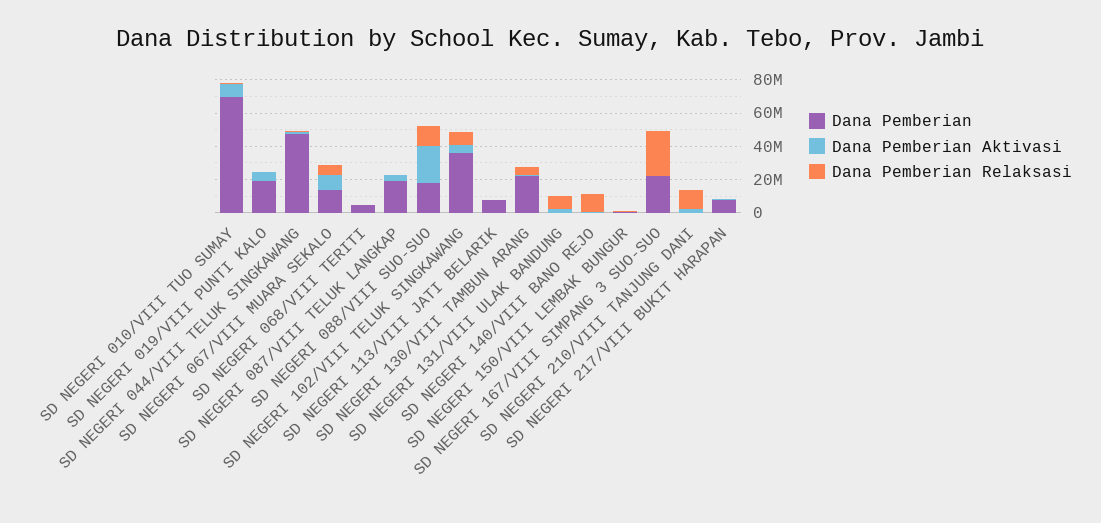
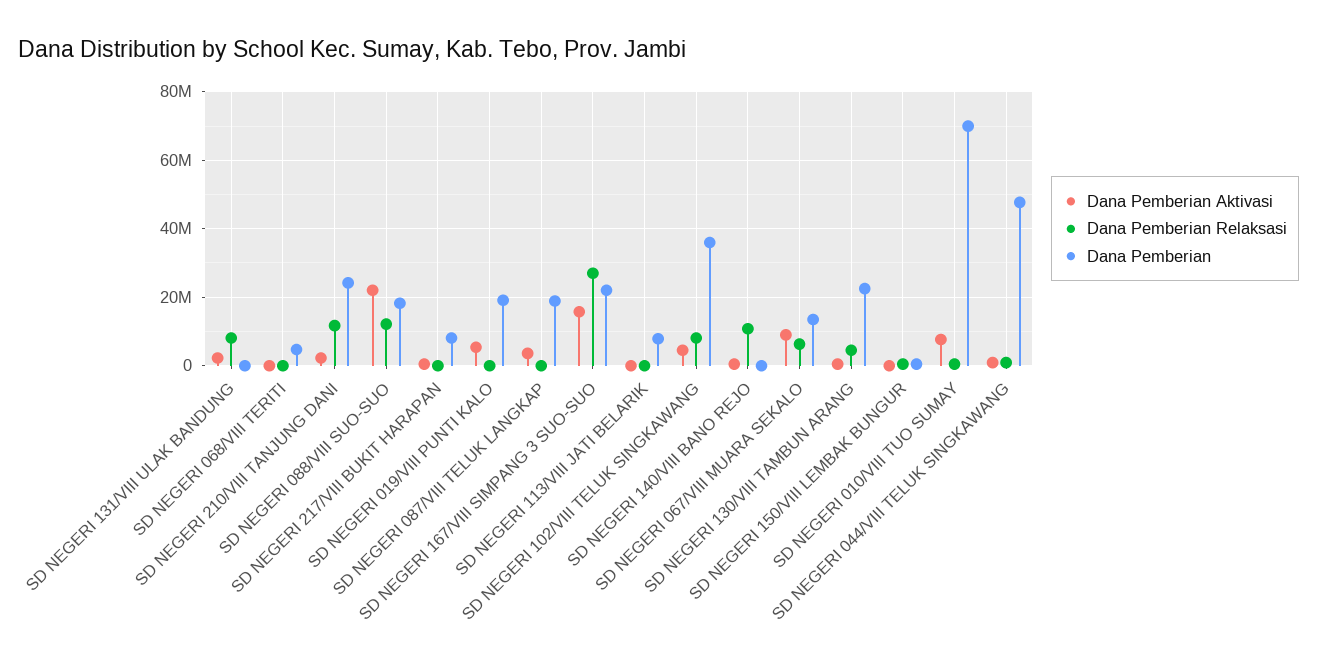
Dana Pemberian Aktivasi, SD NEGERI 167/VIII SIMPANG 3 SUO-SUO: 0 -> 16000000
Dana Pemberian, SD NEGERI 210/VIII TANJUNG DANI: 0 -> 24000000

